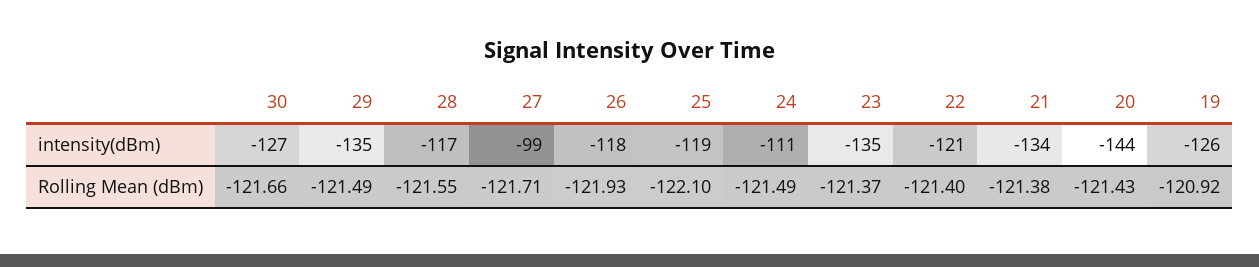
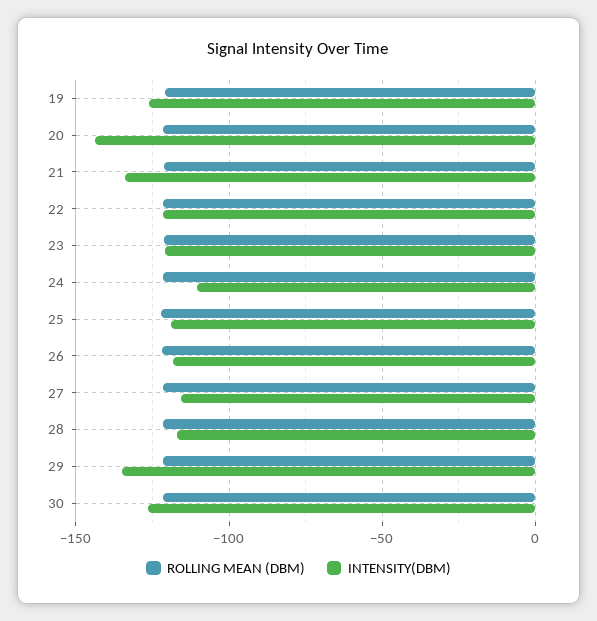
intensity(dBm), 27: -99 -> -115
intensity(dBm), 23: -135 -> -120

